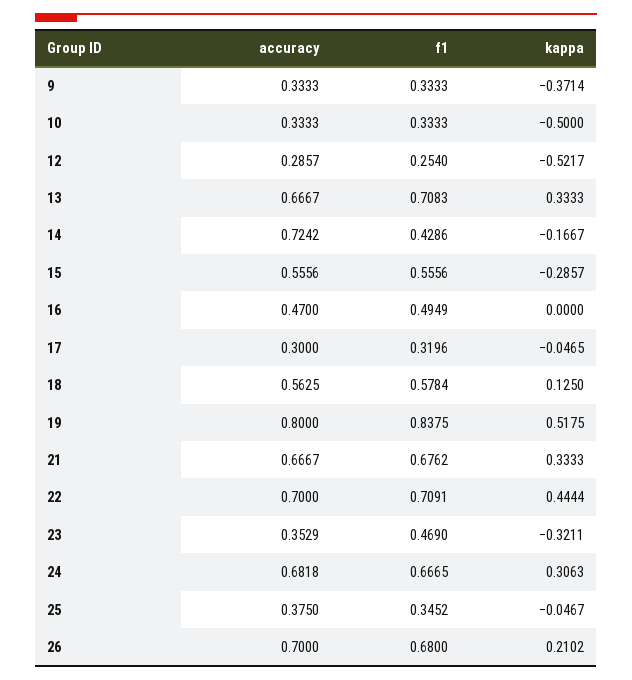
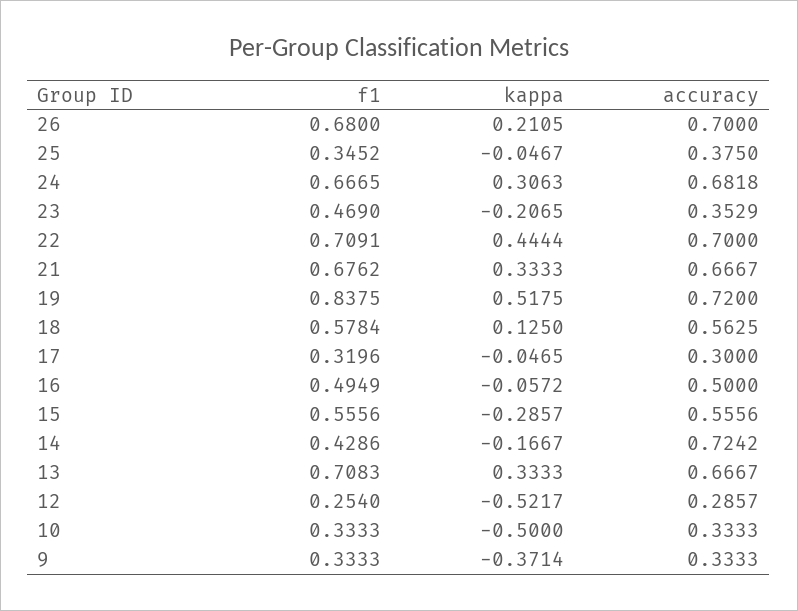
accuracy, 16: 0.47 -> 0.5
kappa, 16: 0 -> -0.0572
accuracy, 19: 0.8 -> 0.72
kappa, 23: -0.3211 -> -0.2065
kappa, 26: 0.2102 -> 0.2105

